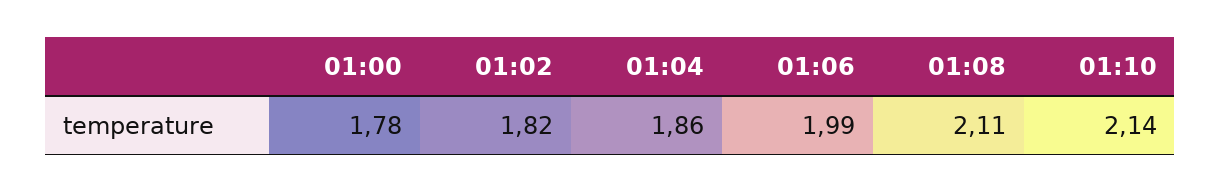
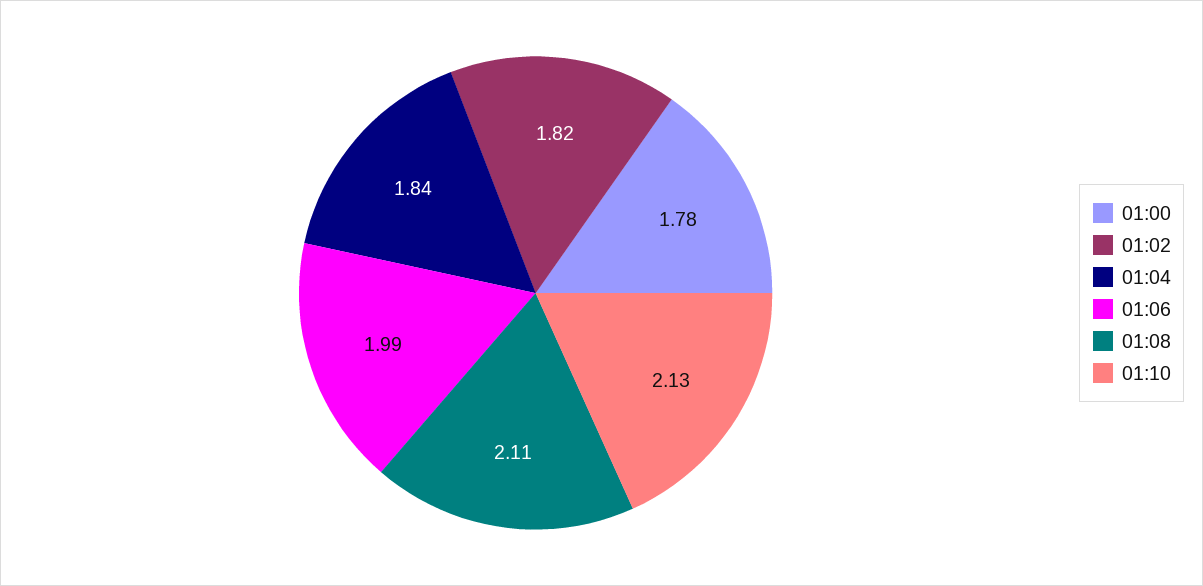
01:04: 1.86 -> 1.84
01:10: 2.14 -> 2.13

